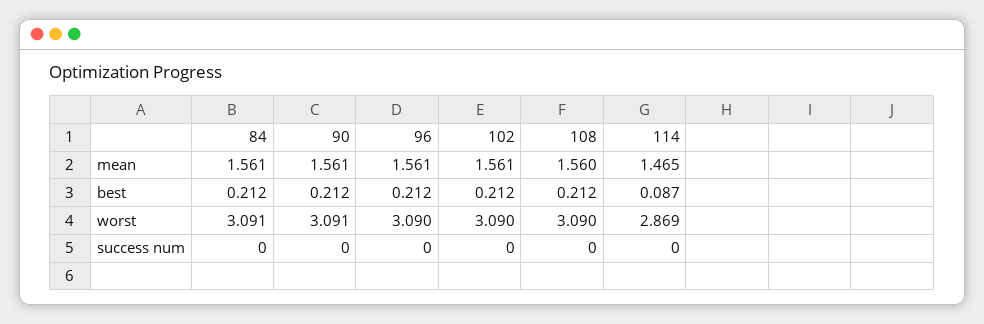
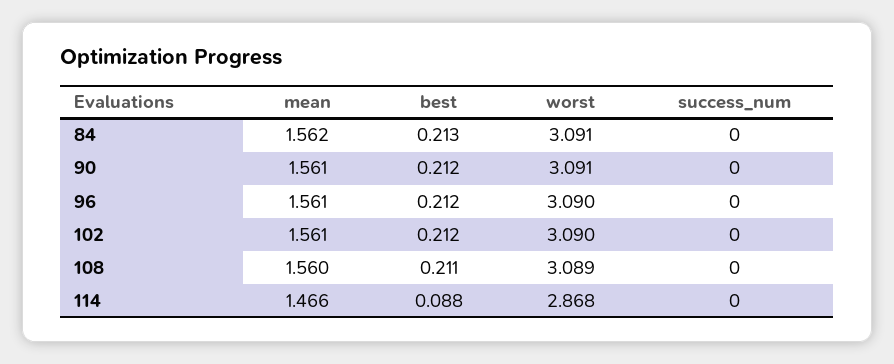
84, mean: 1.561 -> 1.562
114, mean: 1.465 -> 1.466
84, best: 0.212 -> 0.213
108, best: 0.212 -> 0.211
114, best: 0.087 -> 0.088
108, worst: 3.09 -> 3.089
114, worst: 2.869 -> 2.868

